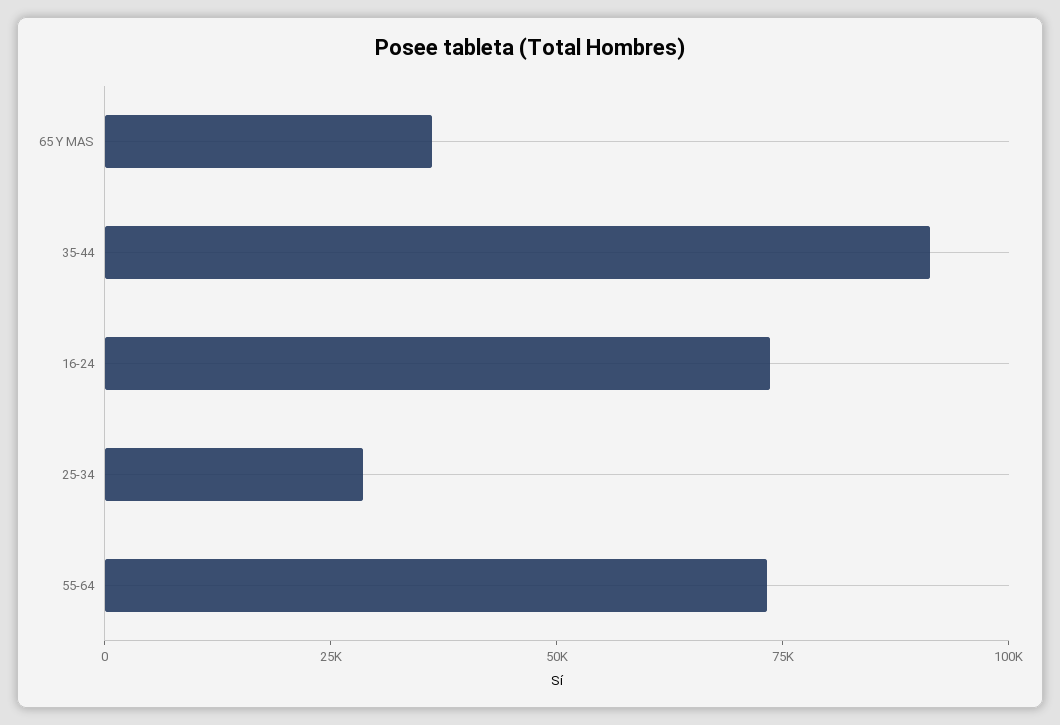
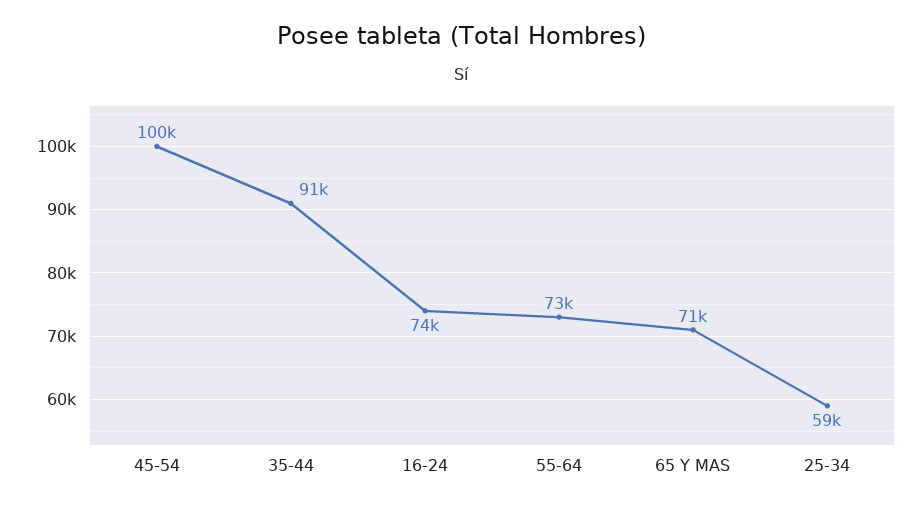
65 Y MAS: 35000 -> 71000
25-34: 30000 -> 59000
45-54: none -> 100000

